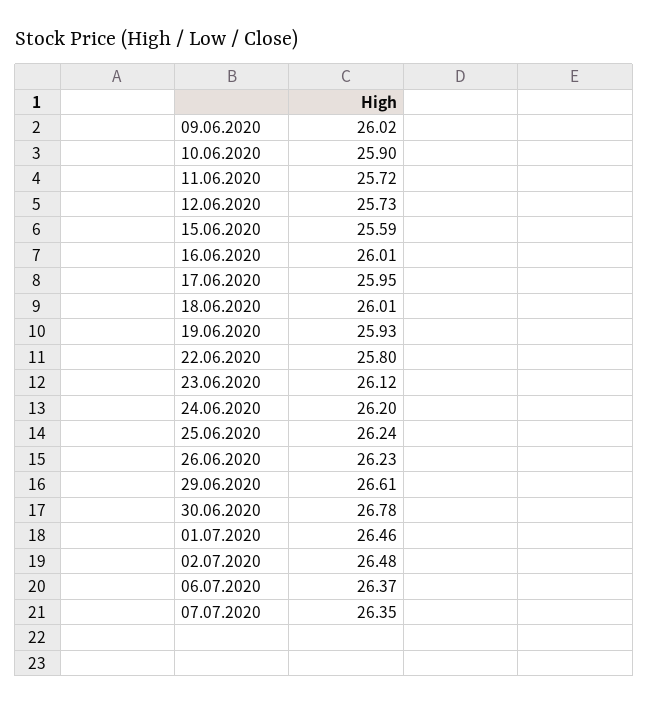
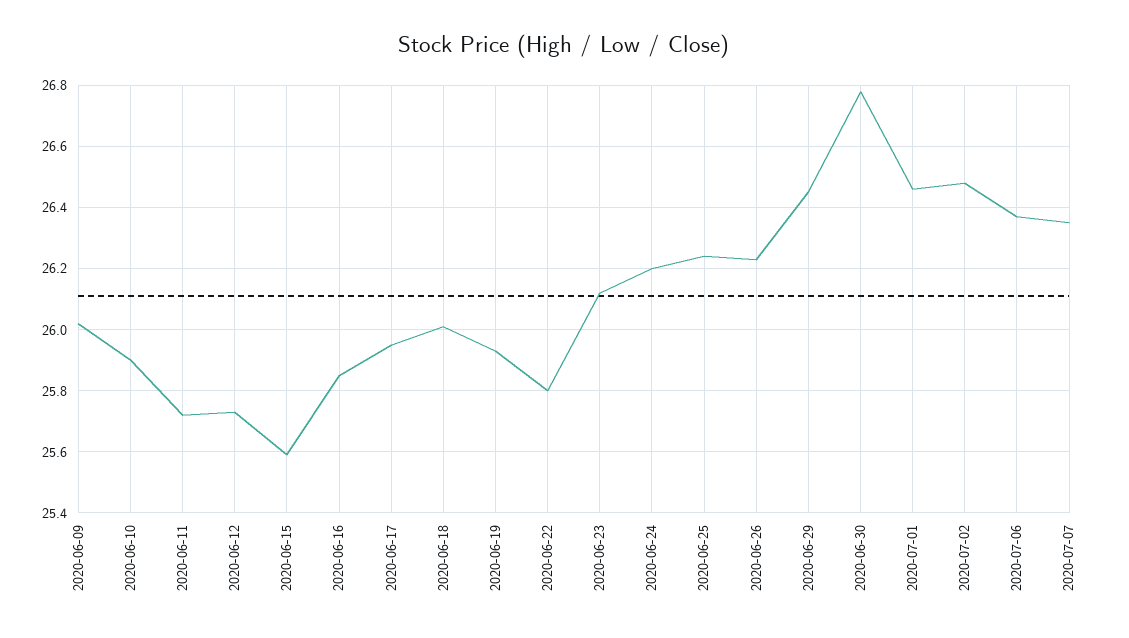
16.06.2020: 26.01 -> 25.85
29.06.2020: 26.61 -> 26.45

